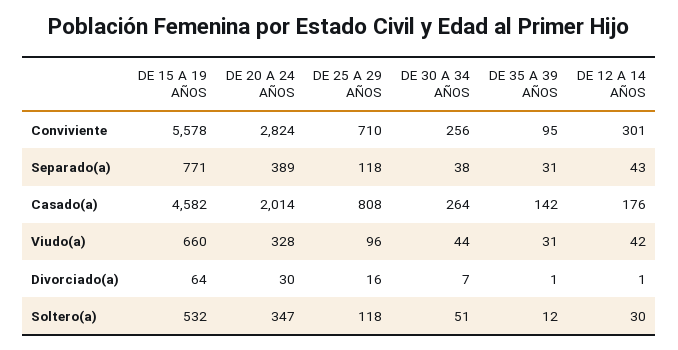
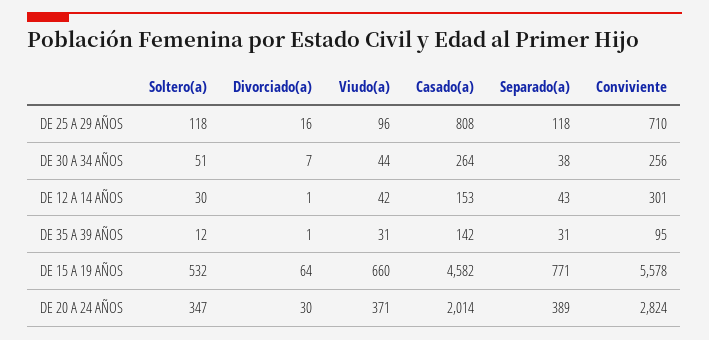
DE 12 A 14 AÑOS, Casado(a): 176 -> 153
DE 20 A 24 AÑOS, Viudo(a): 328 -> 371

